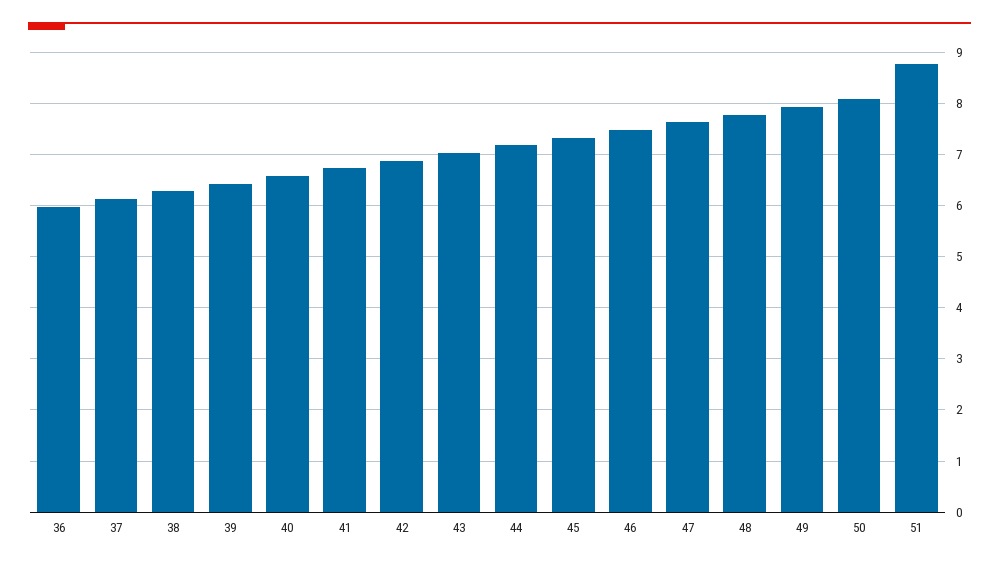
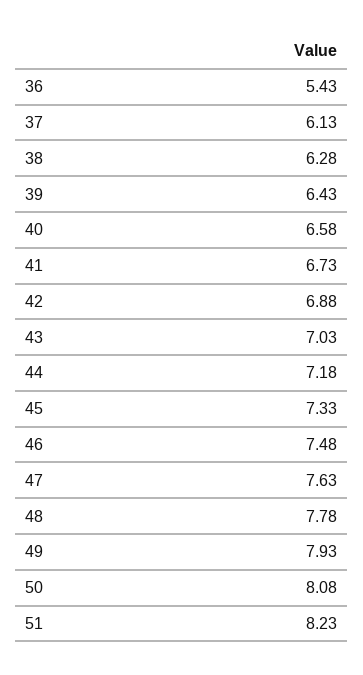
36: 6 -> 5.43
51: 8.8 -> 8.23

